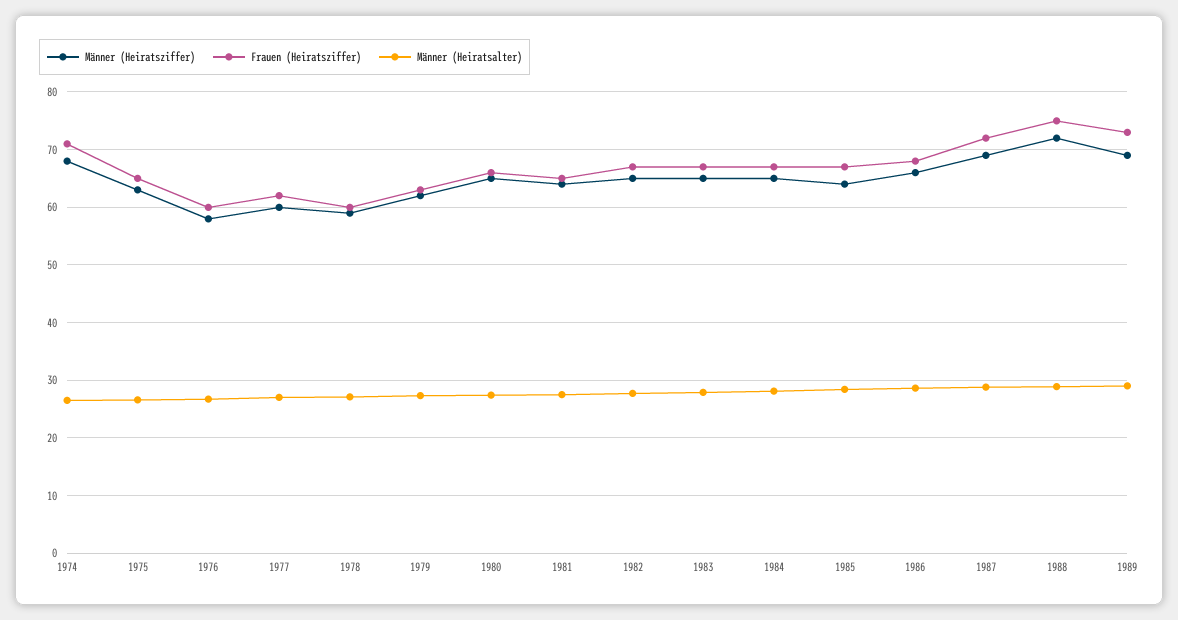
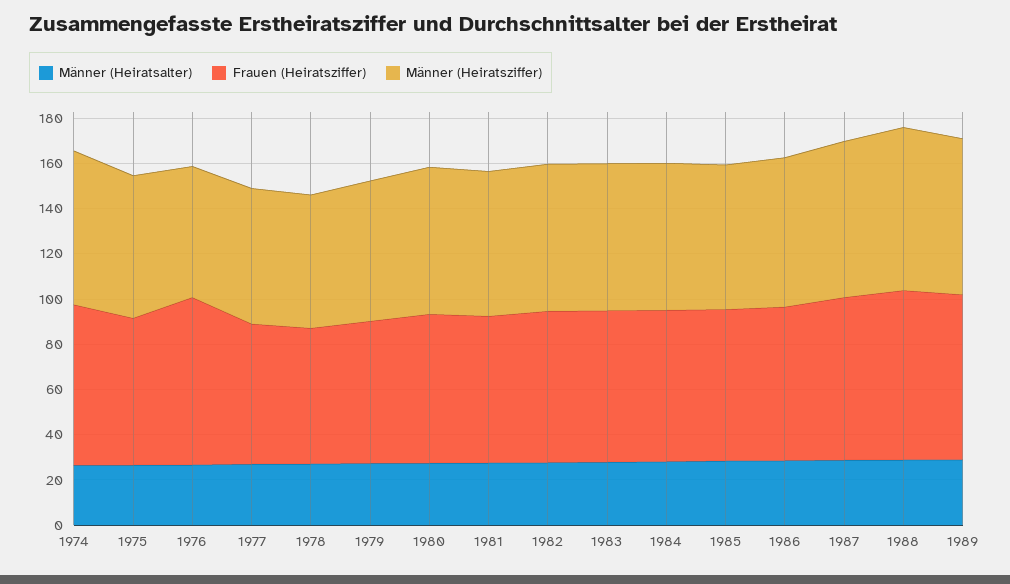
Frauen (Heiratsziffer), 1976: 60 -> 75

